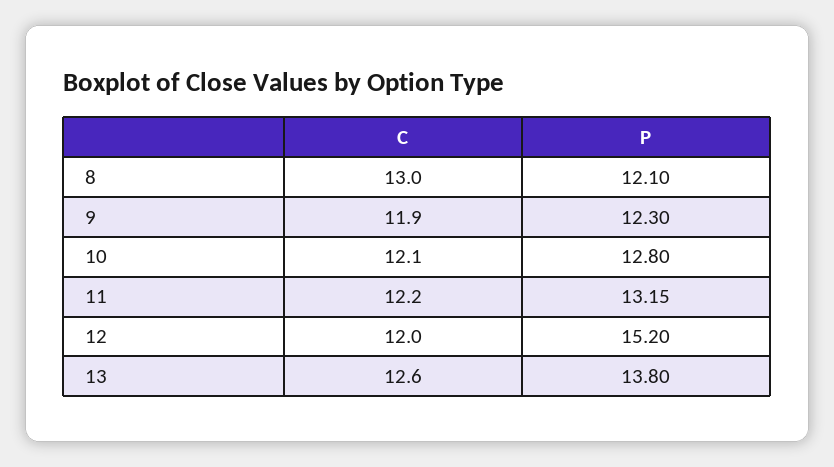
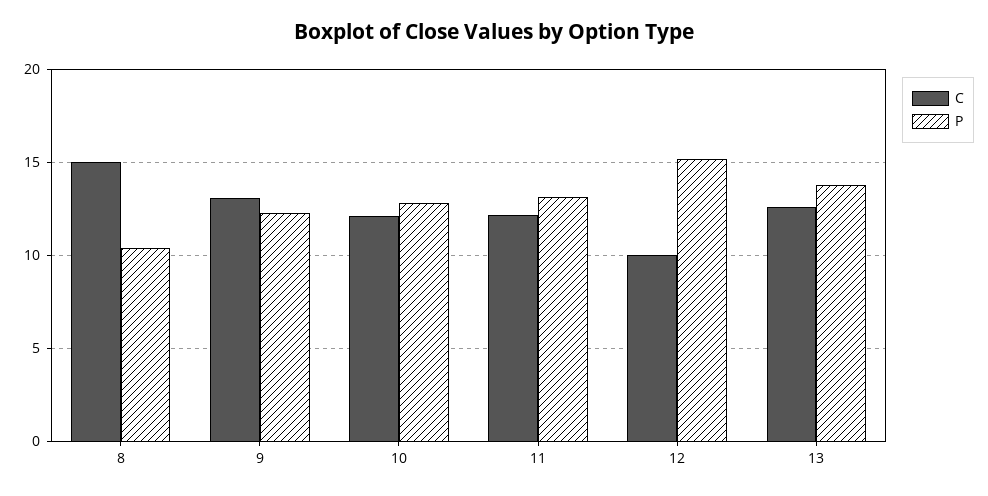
C, 8: 13 -> 15
P, 8: 12.1 -> 10.5
C, 9: 11.9 -> 13
C, 12: 12 -> 10

